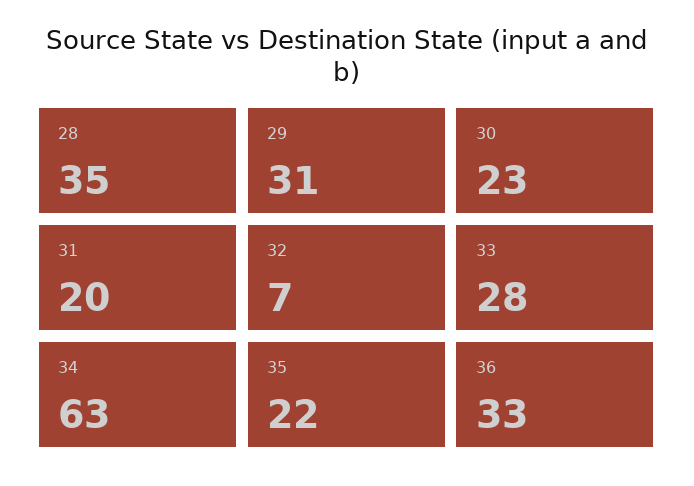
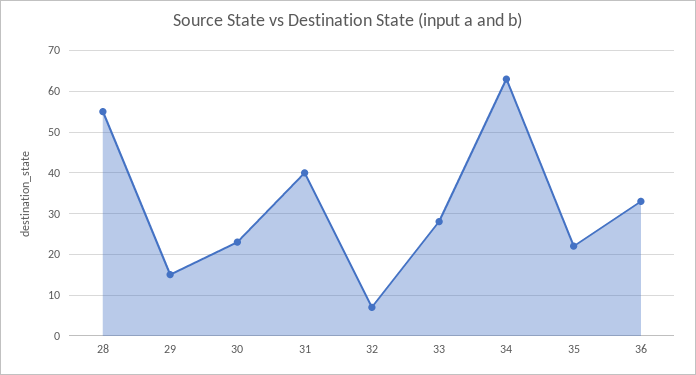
28: 35 -> 55
29: 31 -> 15
31: 20 -> 40

